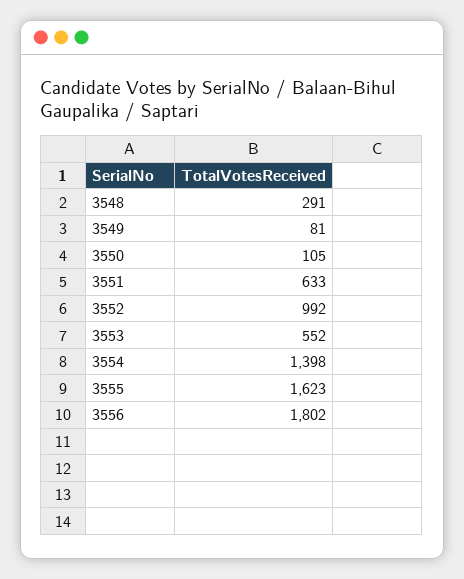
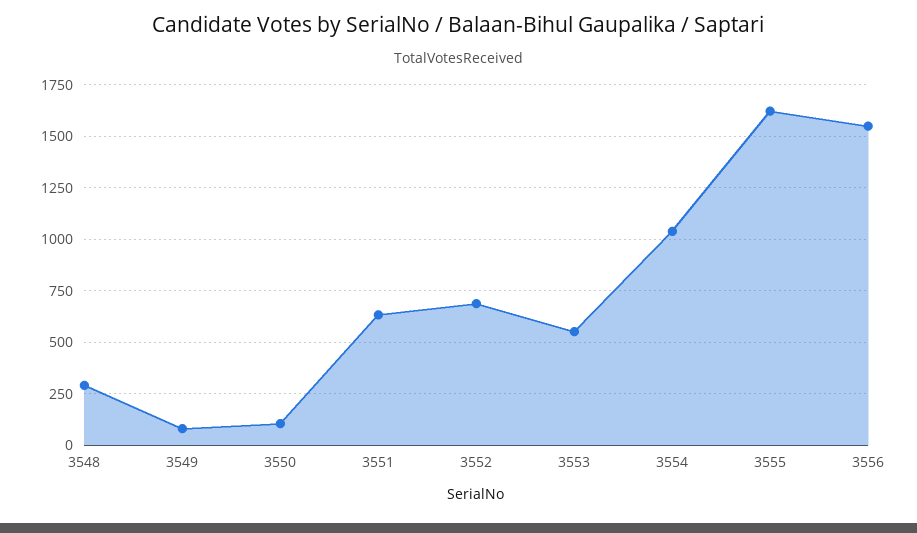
3552: 992 -> 700
3554: 1398 -> 1050
3556: 1802 -> 1550

